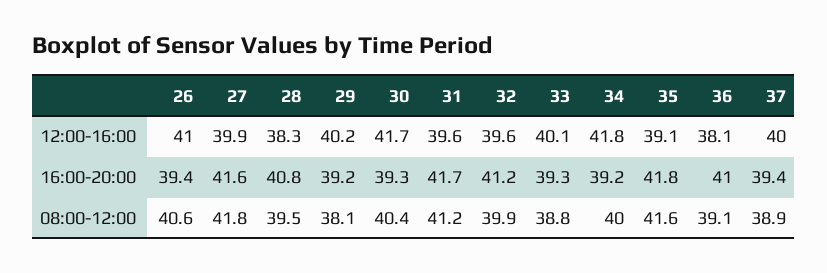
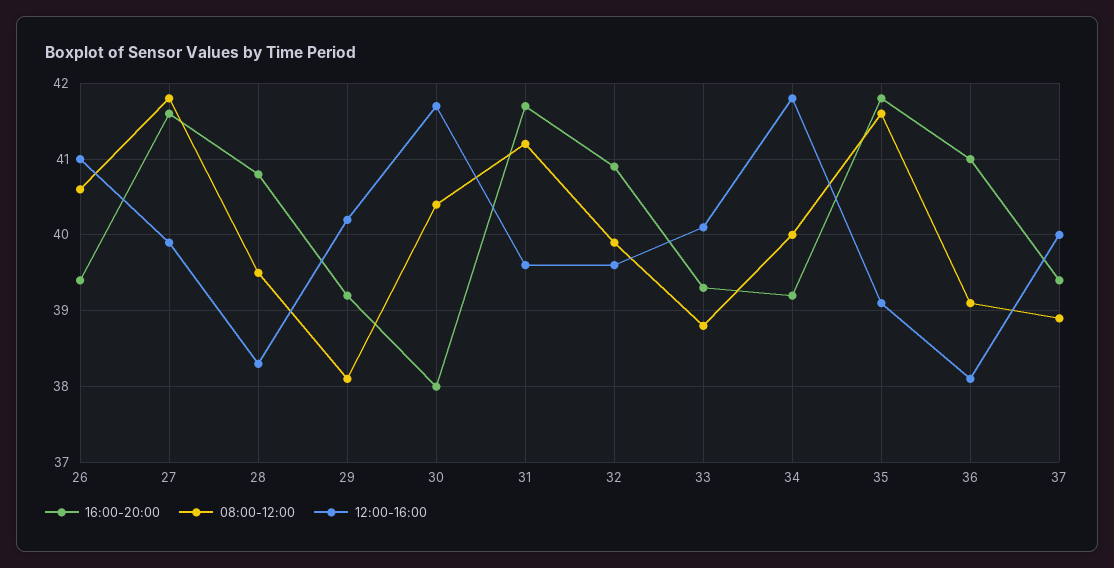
16:00-20:00, 30: 39.3 -> 38
16:00-20:00, 32: 41.2 -> 40.9

